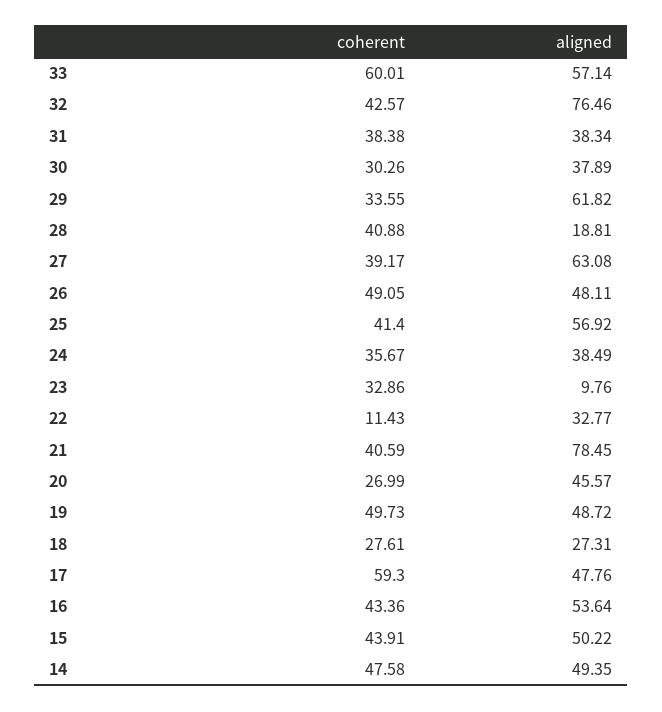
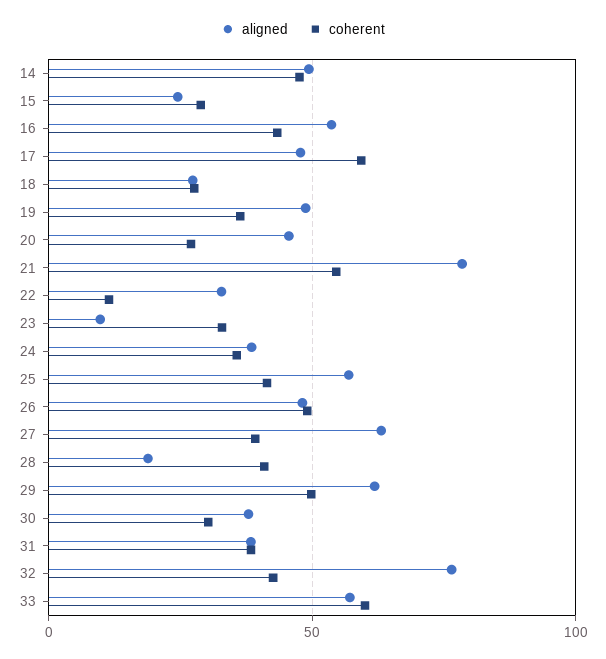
coherent, 29: 33.55 -> 50
coherent, 21: 40.59 -> 55
coherent, 19: 49.73 -> 35
coherent, 15: 43.91 -> 30
aligned, 15: 50.22 -> 25

